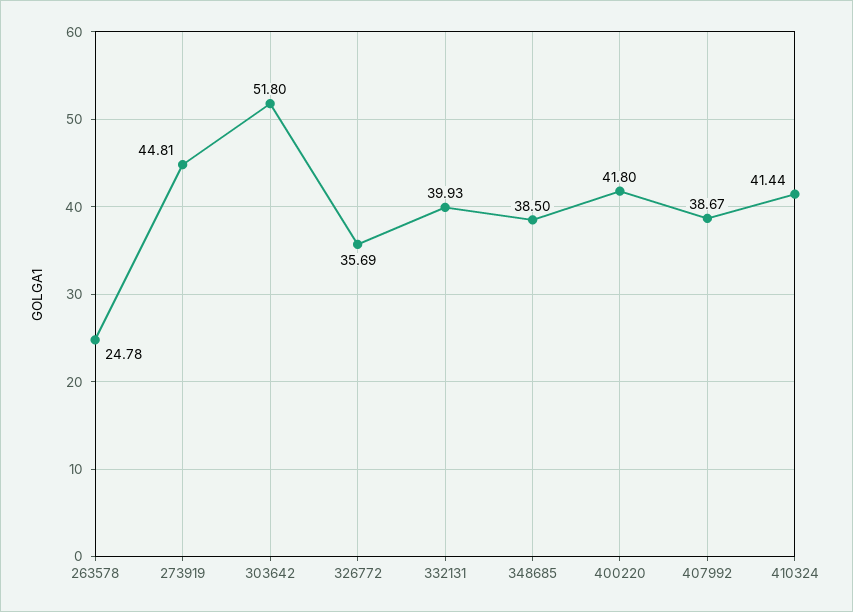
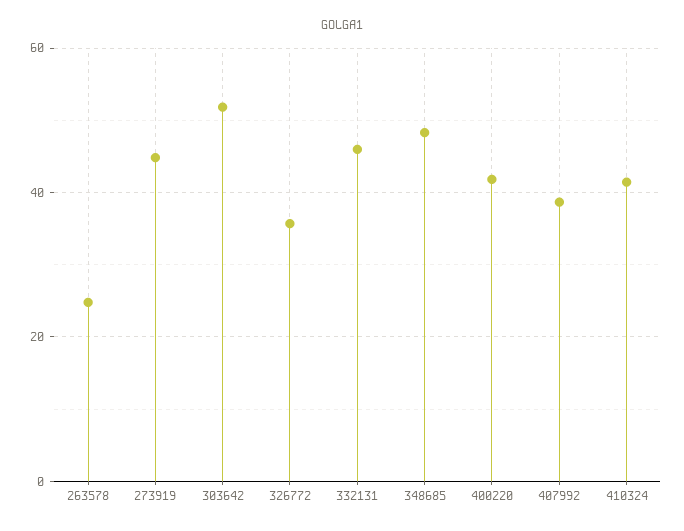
332131: 39.93 -> 46
348685: 38.5 -> 48

